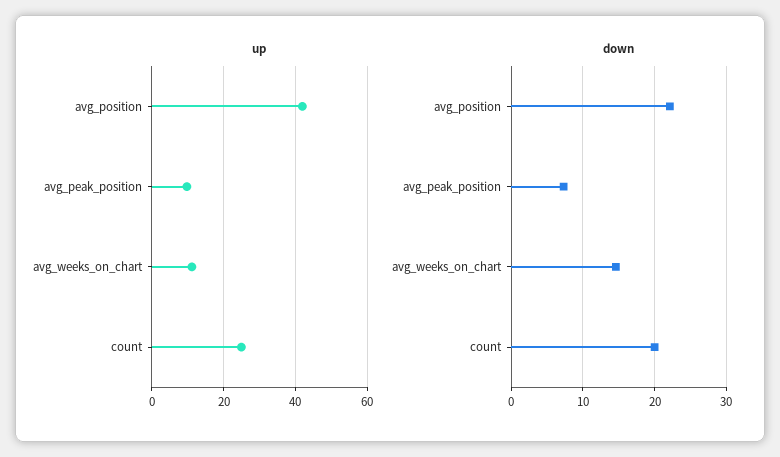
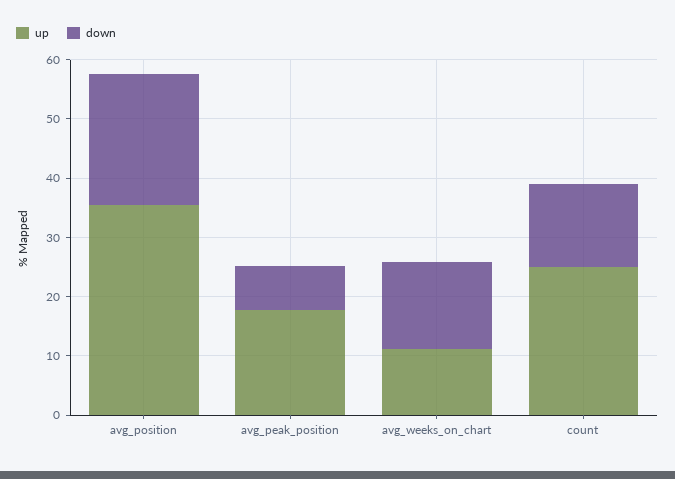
up, avg_position: 42 -> 36
up, avg_peak_position: 10 -> 18
down, count: 20 -> 14

